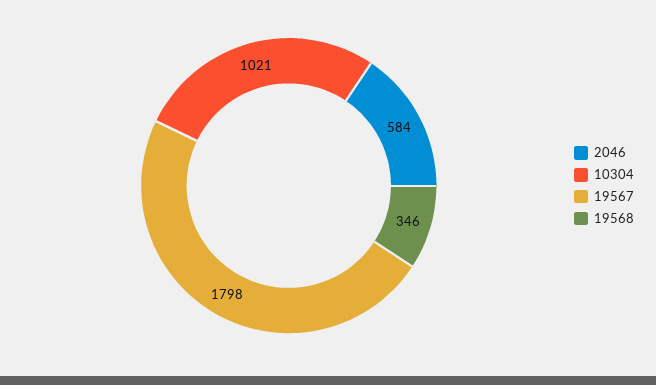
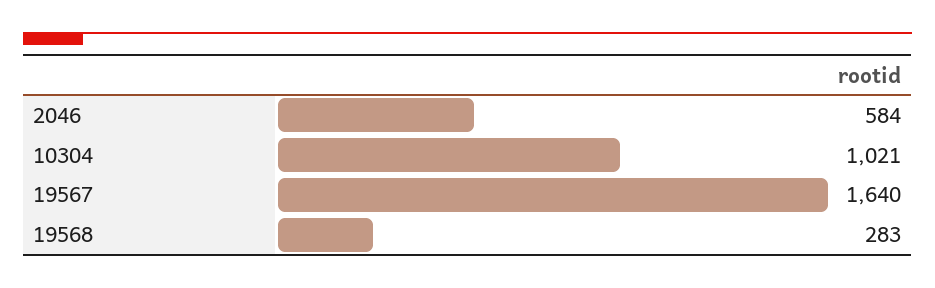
19567: 1798 -> 1640
19568: 346 -> 283

